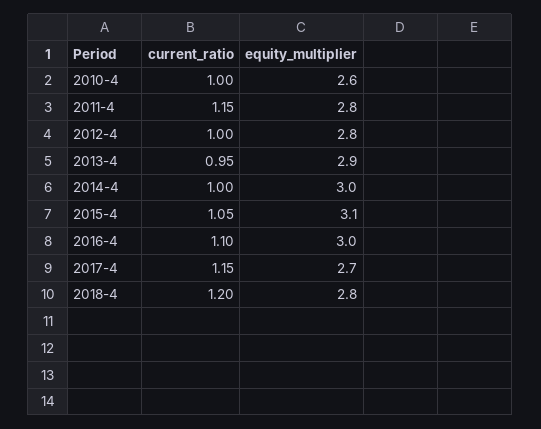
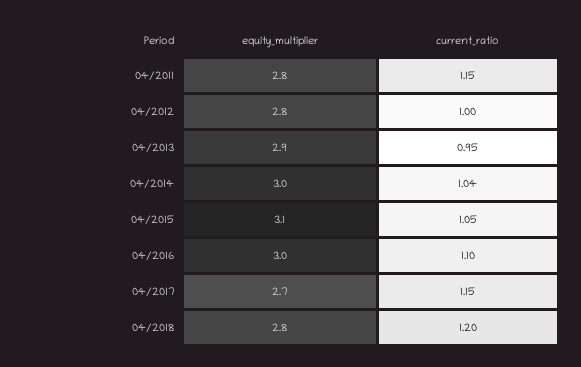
current_ratio, 2010-4: 1 -> none
equity_multiplier, 2010-4: 2.6 -> none
current_ratio, 2014-4: 1 -> 1.04

